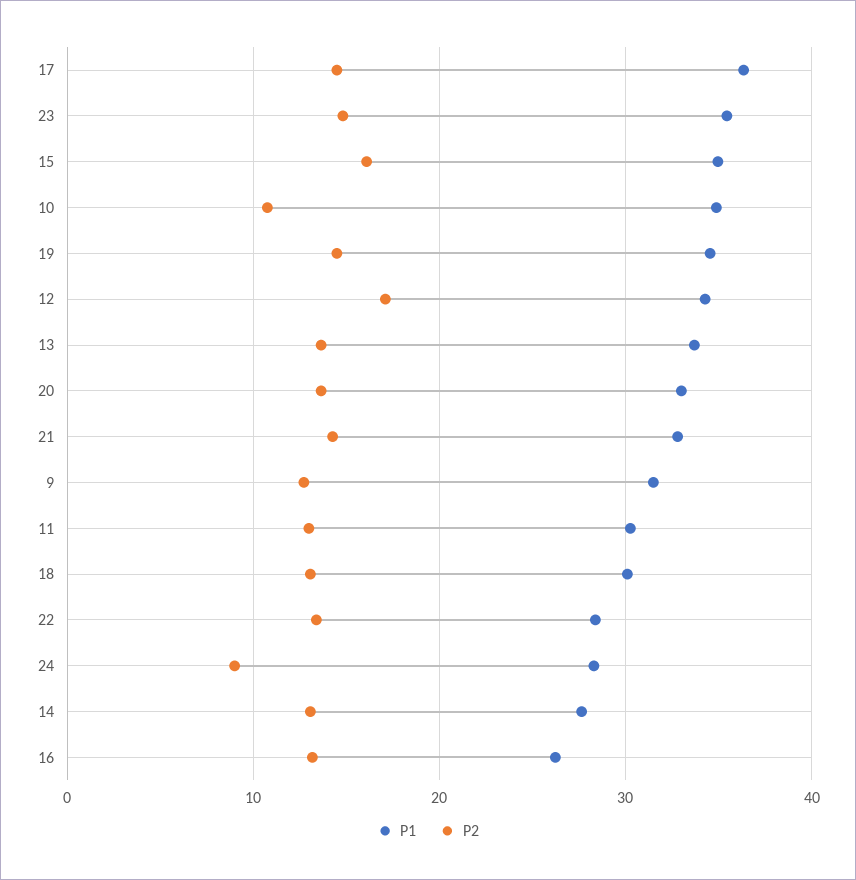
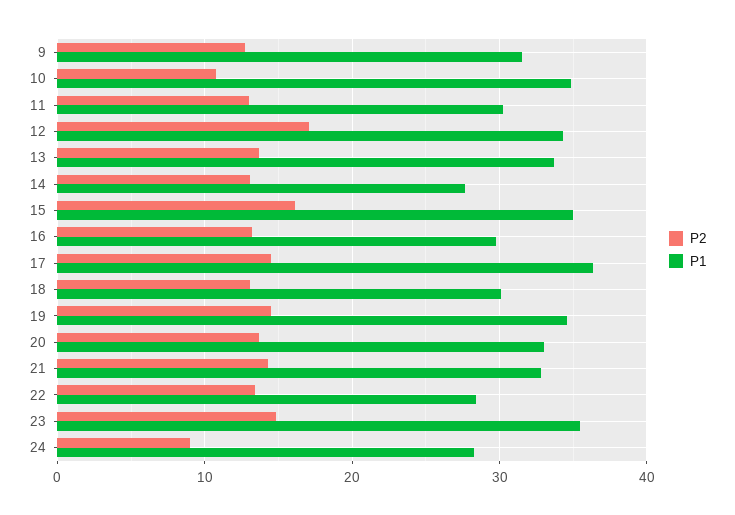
P1, 16: 26 -> 30

